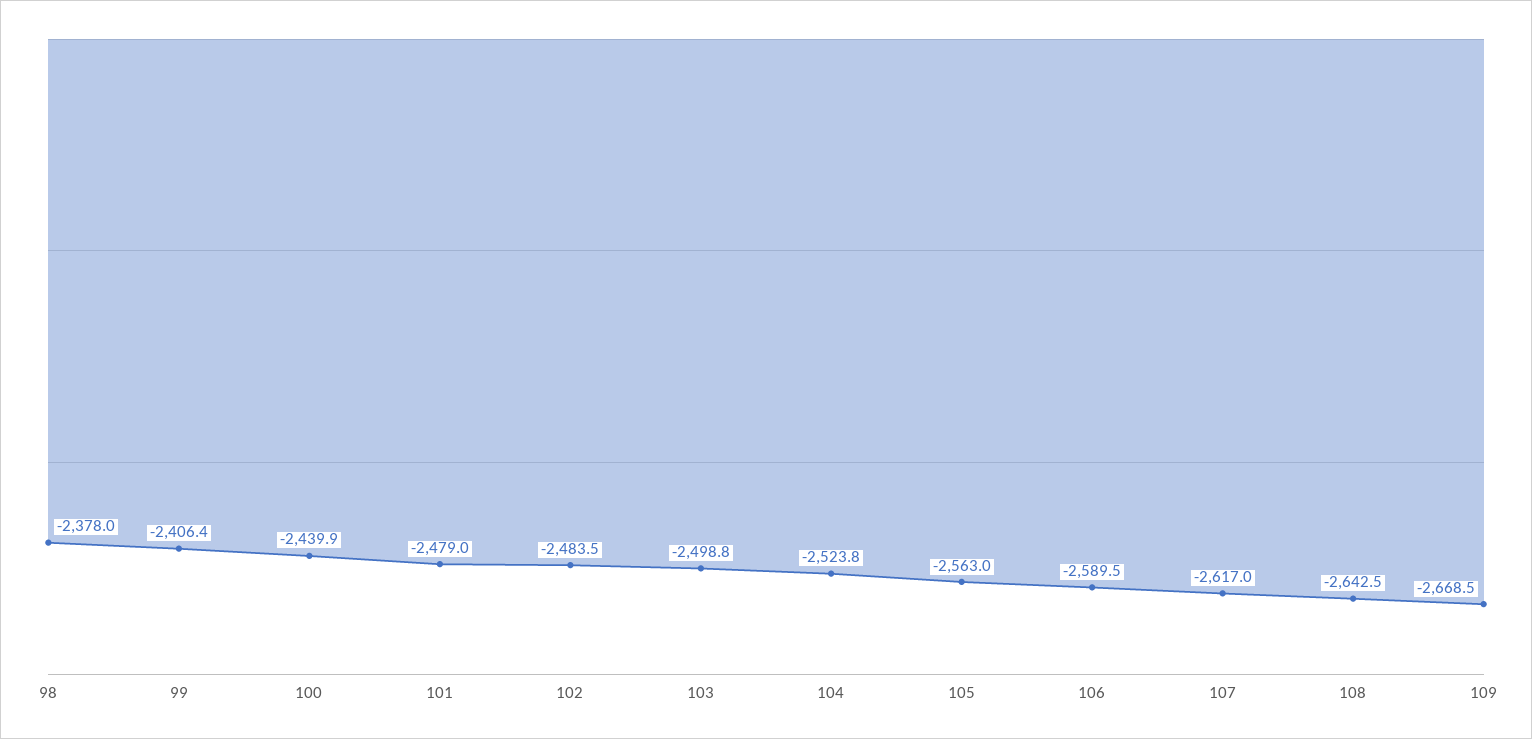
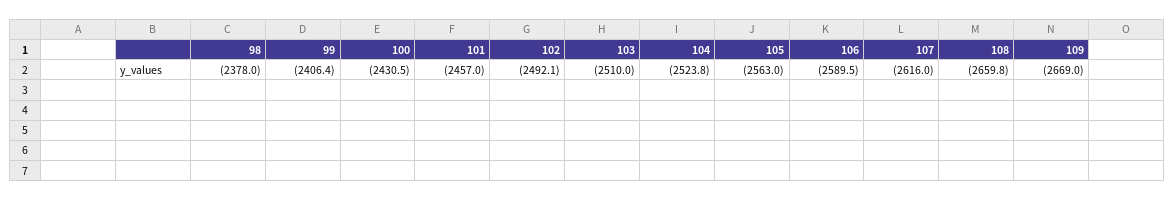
100: -2439.9 -> -2430.5
101: -2479 -> -2457
102: -2483.5 -> -2492.1
103: -2498.8 -> -2510
107: -2617 -> -2616
108: -2642.5 -> -2659.8
109: -2668.5 -> -2669

